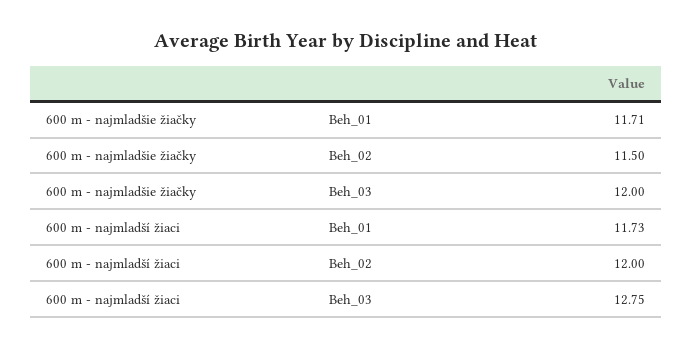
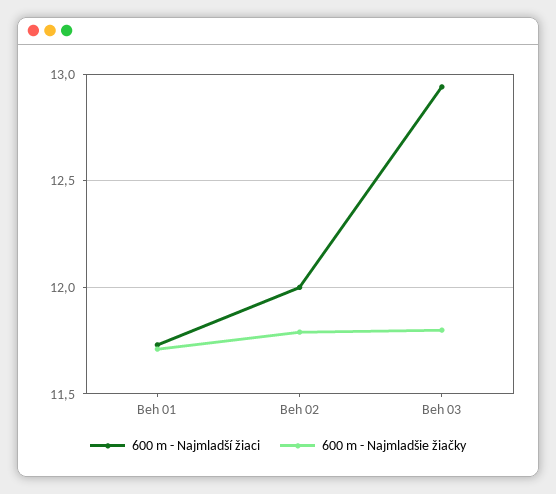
600 m - najmladšie žiačky, Beh_02: 11.5 -> 11.8
600 m - najmladšie žiačky, Beh_03: 12 -> 11.8
600 m - najmladší žiaci, Beh_03: 12.75 -> 12.95

